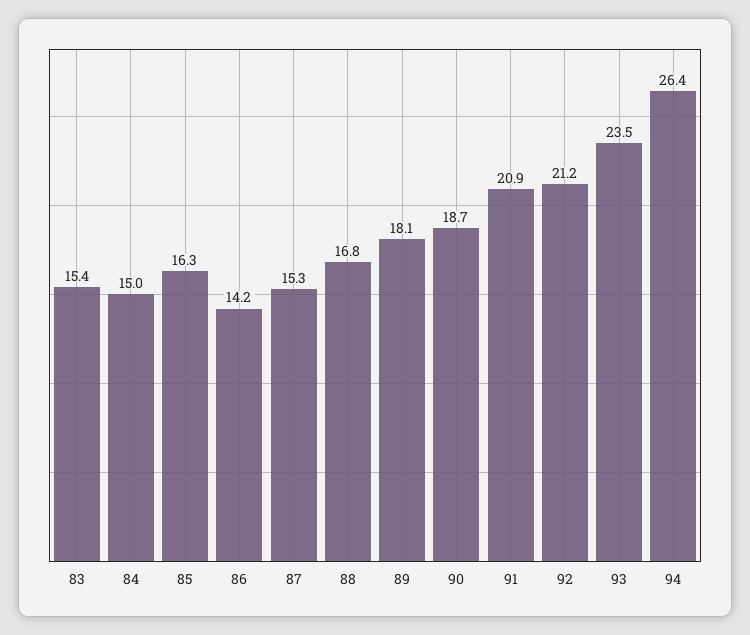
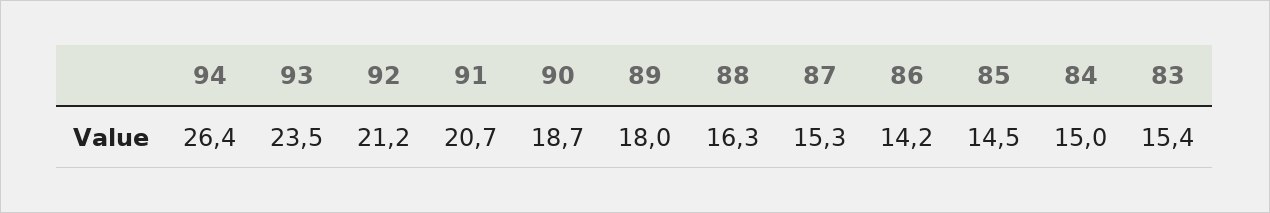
85: 16.3 -> 14.5
88: 16.8 -> 16.3
89: 18.1 -> 18
91: 20.9 -> 20.7

